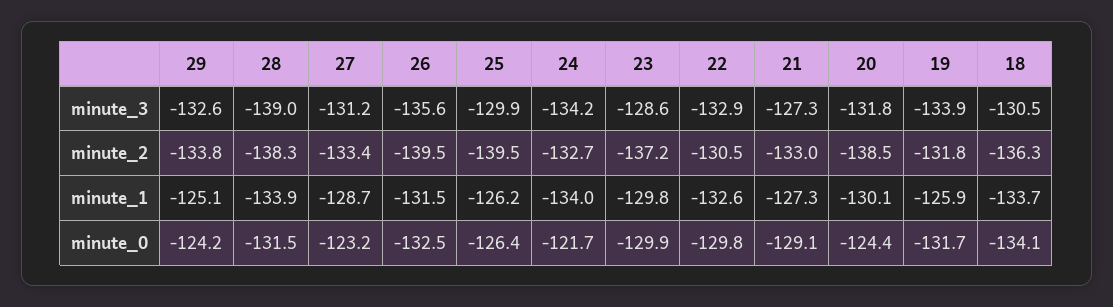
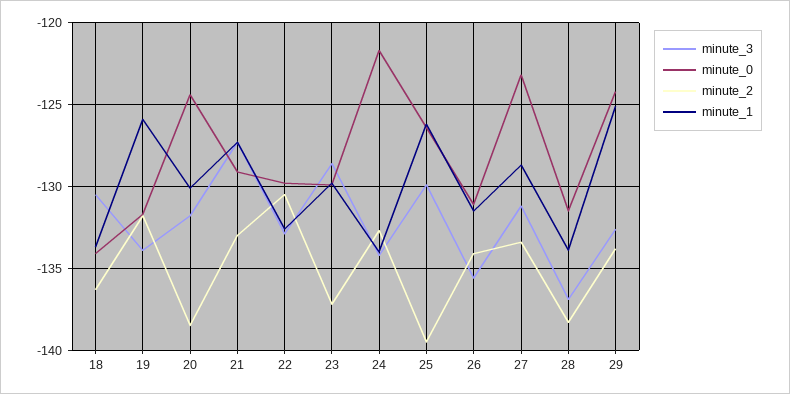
minute_3, 28: -139 -> -137
minute_2, 26: -139.5 -> -134
minute_0, 26: -132.5 -> -131

